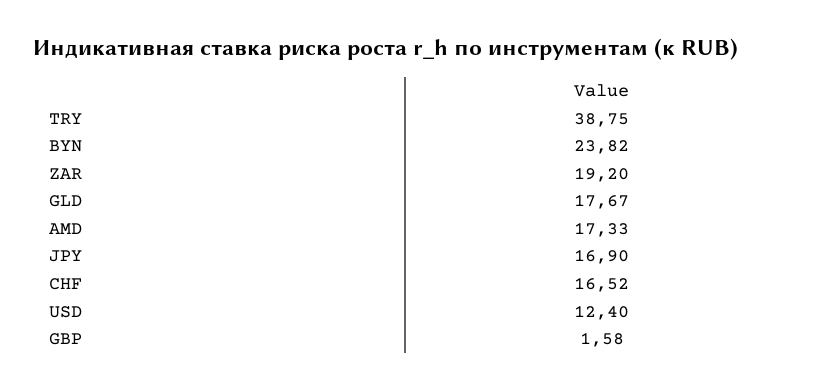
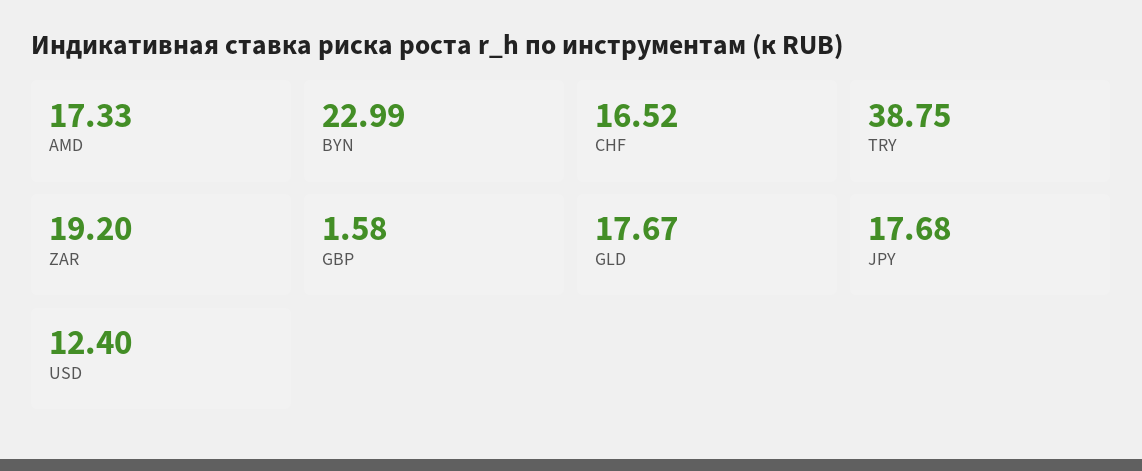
BYN: 23.82 -> 22.99
JPY: 16.9 -> 17.68

